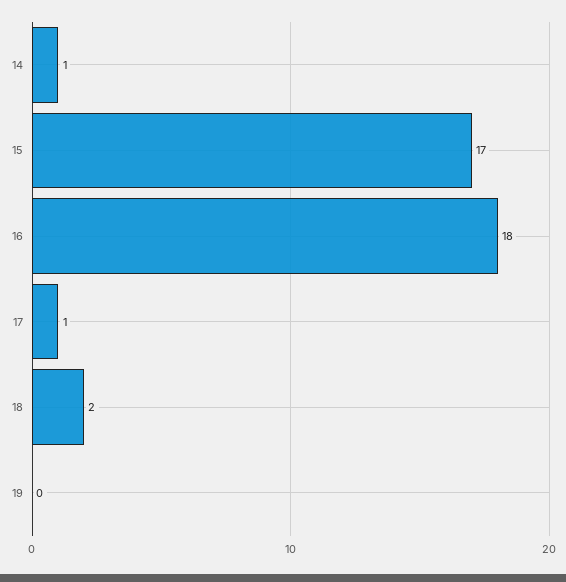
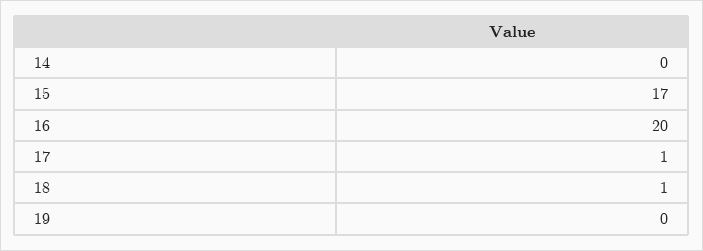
14: 1 -> 0
16: 18 -> 20
18: 2 -> 1

